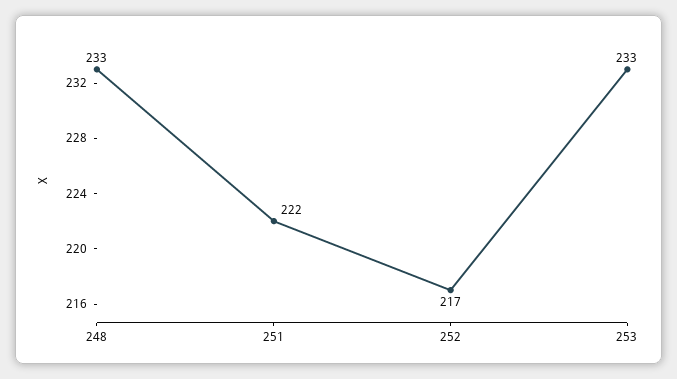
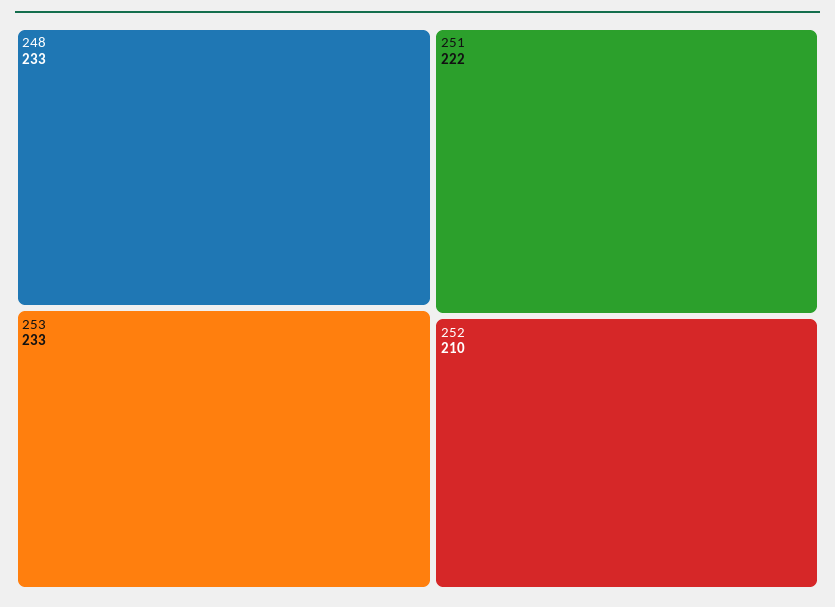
252: 217 -> 210

